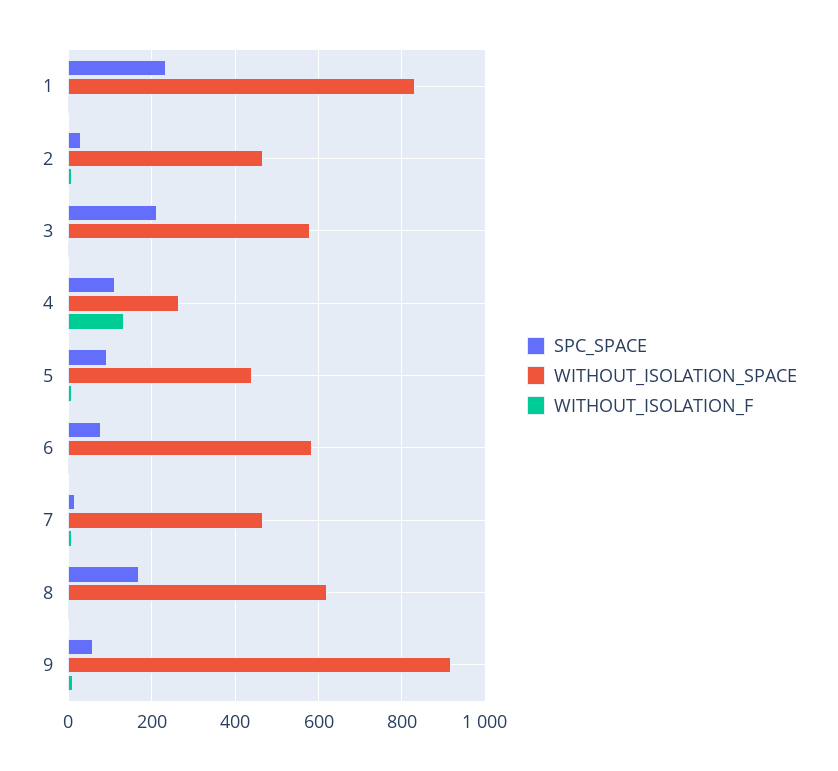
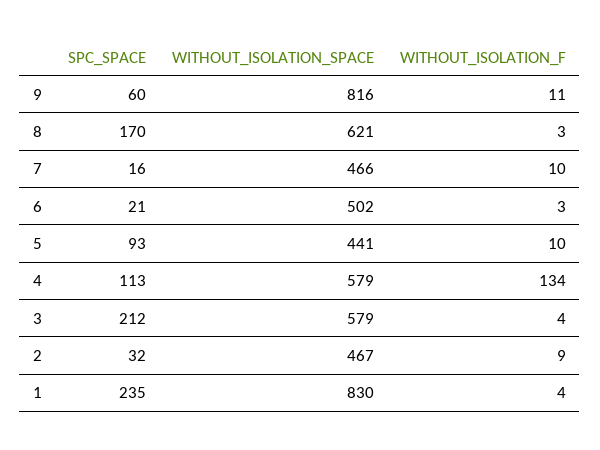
WITHOUT_ISOLATION_SPACE, 4: 260 -> 579
SPC_SPACE, 6: 80 -> 21
WITHOUT_ISOLATION_SPACE, 6: 580 -> 502
WITHOUT_ISOLATION_SPACE, 9: 920 -> 816

